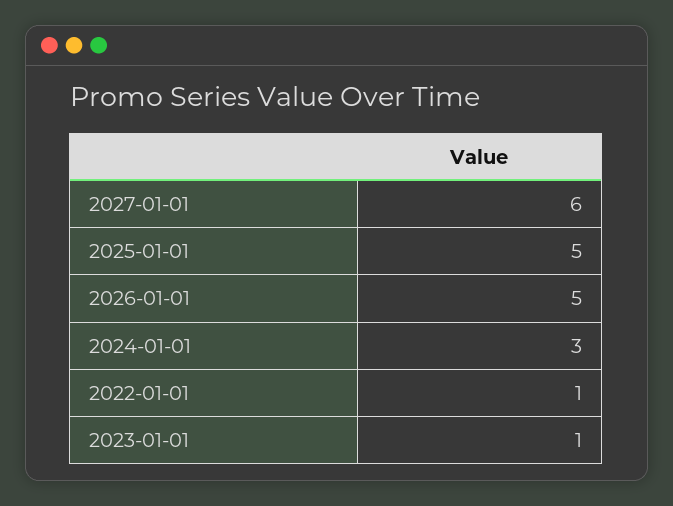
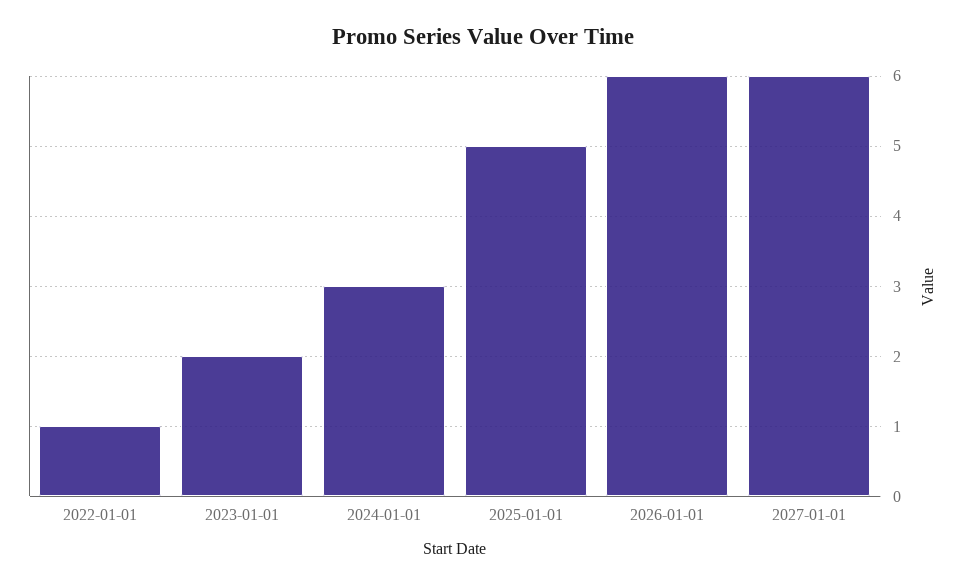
2026-01-01: 5 -> 6
2023-01-01: 1 -> 2

